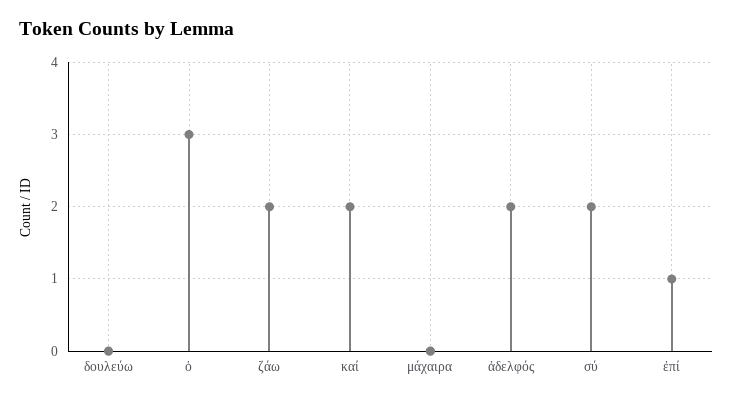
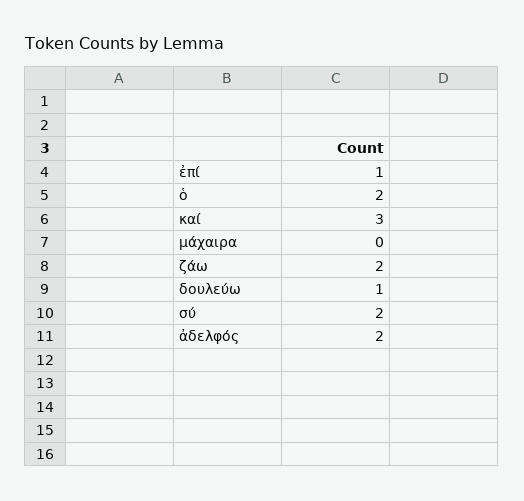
δουλεύω: 0 -> 1
ὁ: 3 -> 2
καί: 2 -> 3

